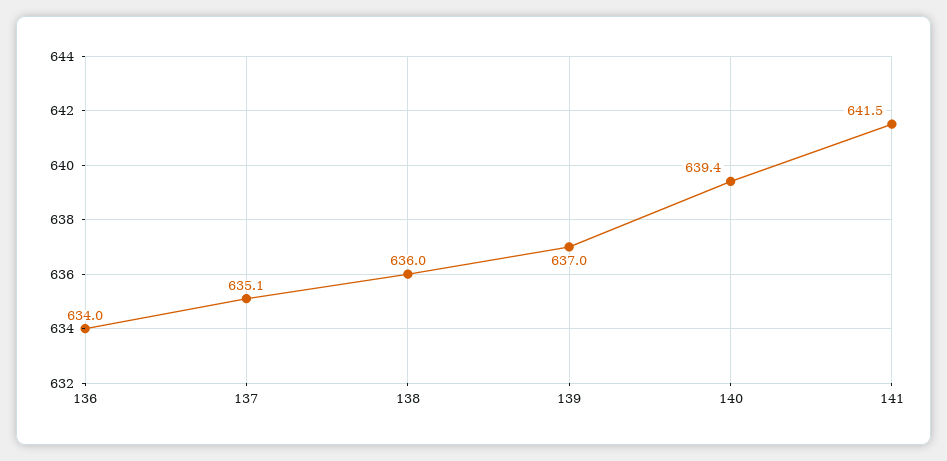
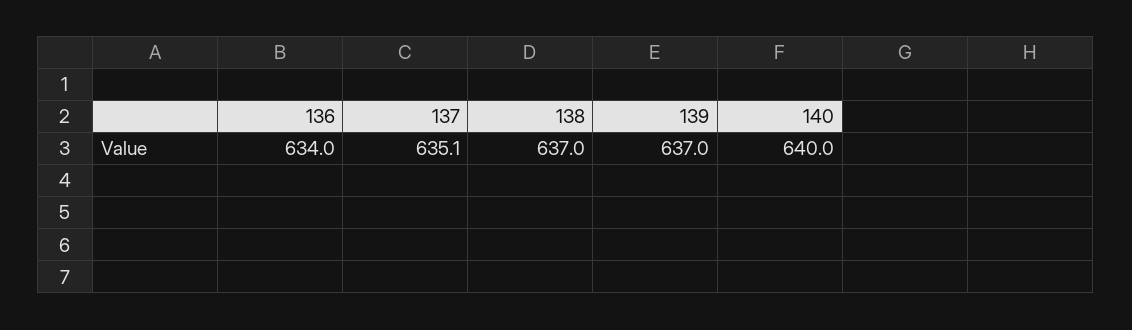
138: 636 -> 637
140: 639.4 -> 640
141: 641.5 -> none

